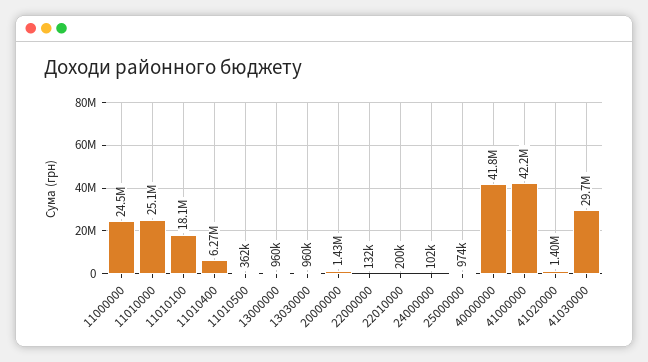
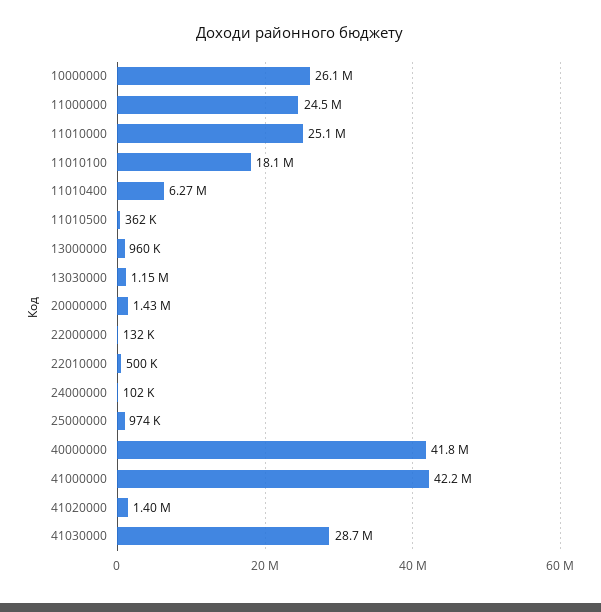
13030000: 960000 -> 1150000
22010000: 200000 -> 500000
41030000: 29700000 -> 28700000
10000000: none -> 26100000

